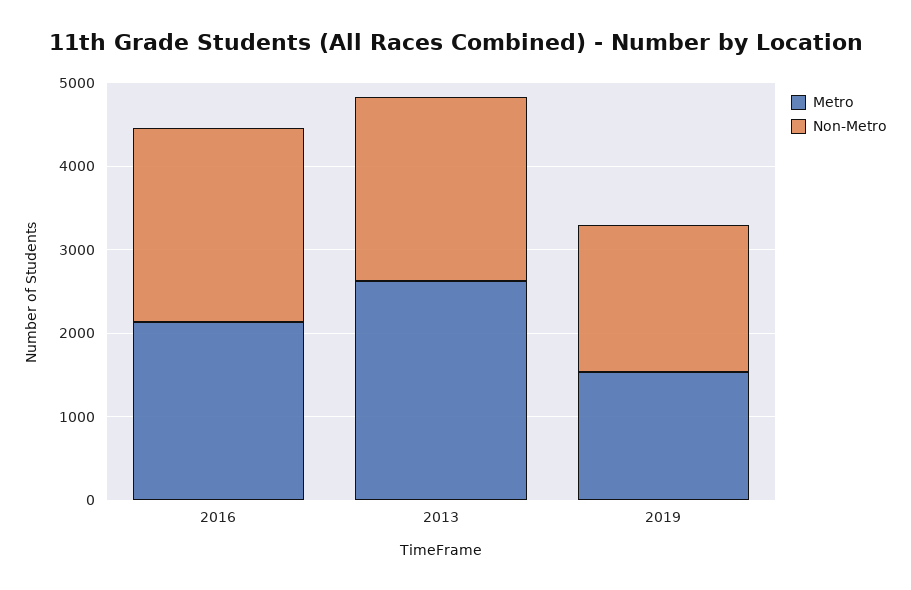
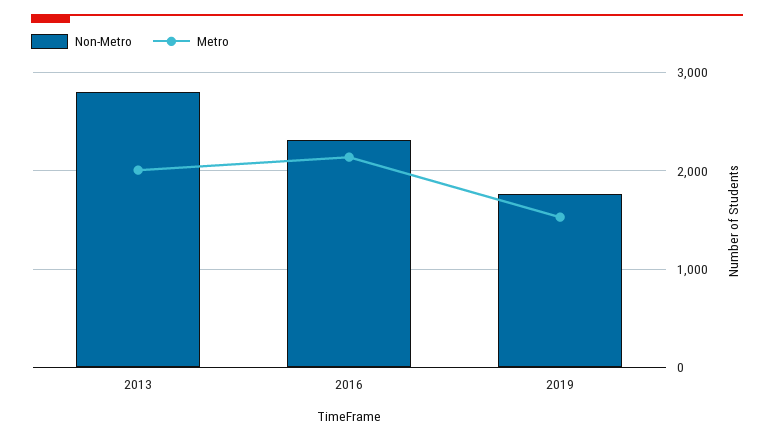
Metro, 2013: 2600 -> 2000
Non-Metro, 2013: 2200 -> 2800

